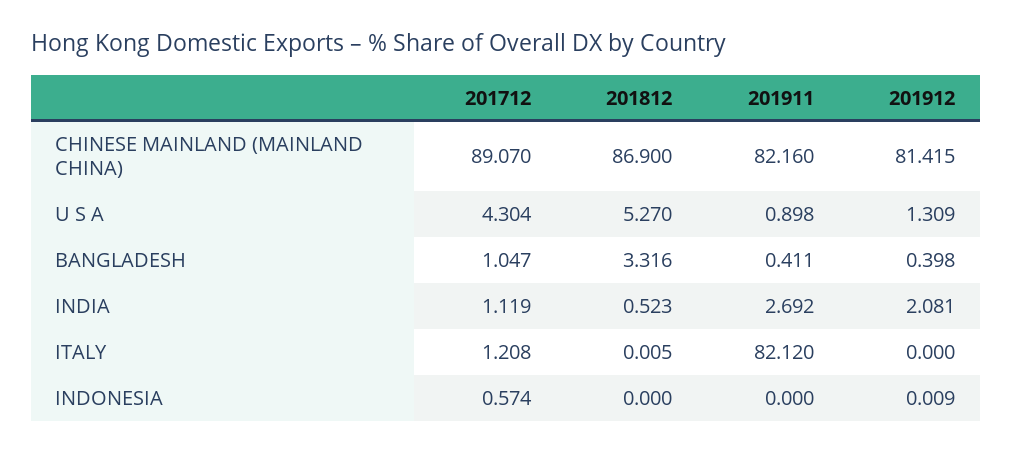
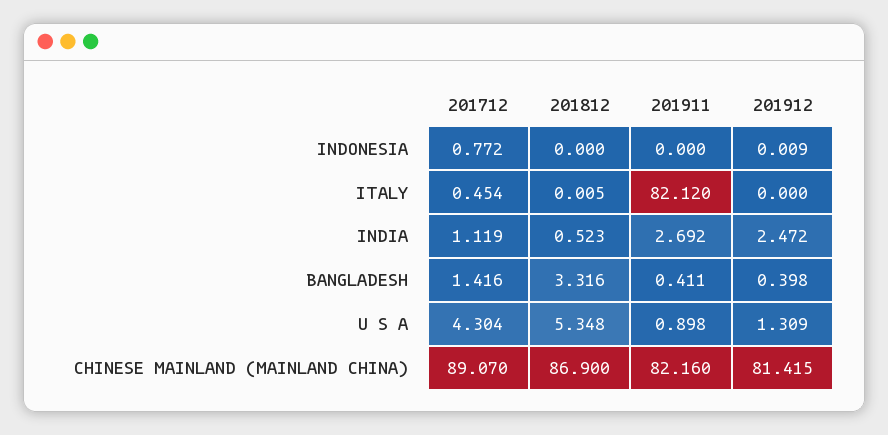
201812, U S A: 5.27 -> 5.348
201712, BANGLADESH: 1.047 -> 1.416
201912, INDIA: 2.081 -> 2.472
201712, ITALY: 1.208 -> 0.454
201712, INDONESIA: 0.574 -> 0.772

